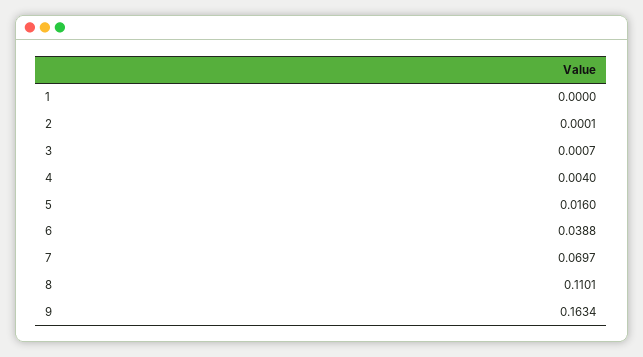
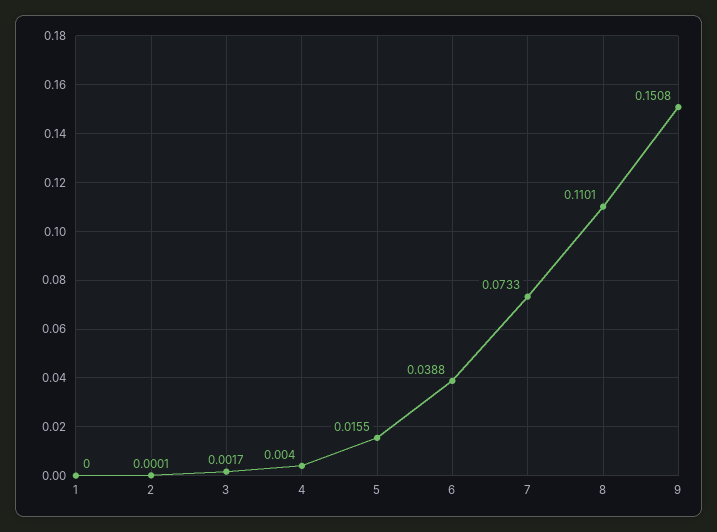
3: 0.0007 -> 0.0017
5: 0.016 -> 0.0155
7: 0.0697 -> 0.0733
9: 0.1634 -> 0.1508

